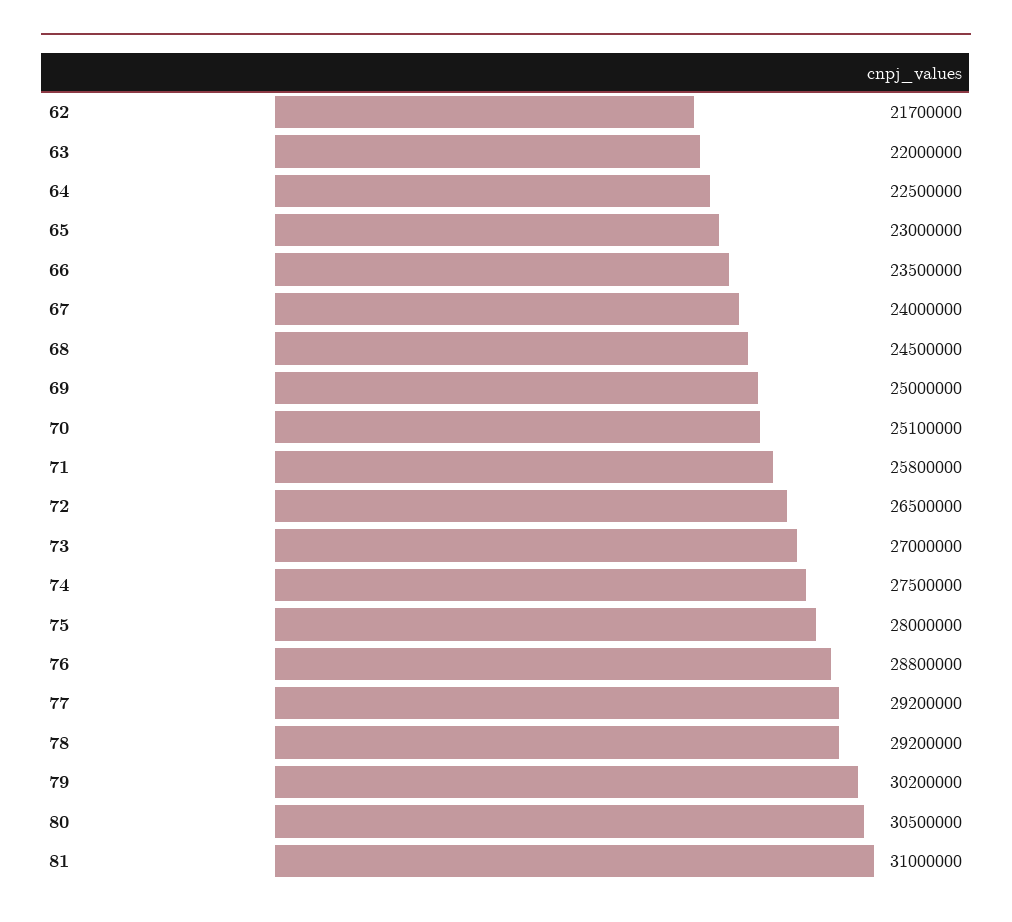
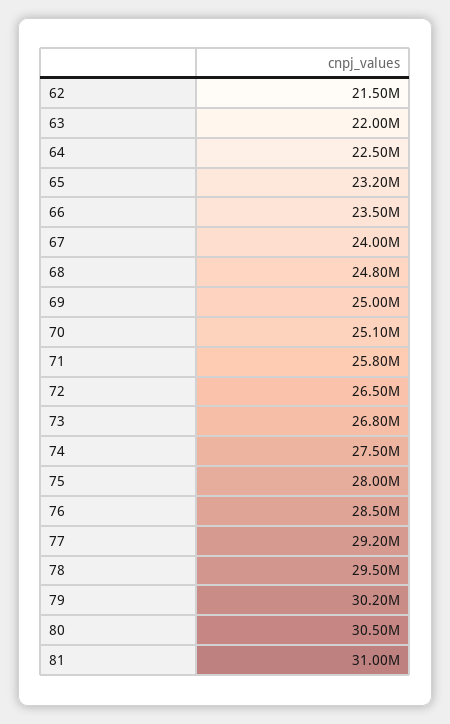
62: 21700000 -> 21500000
65: 23000000 -> 23200000
68: 24500000 -> 24800000
73: 27000000 -> 26800000
76: 28800000 -> 28500000
78: 29200000 -> 29500000

